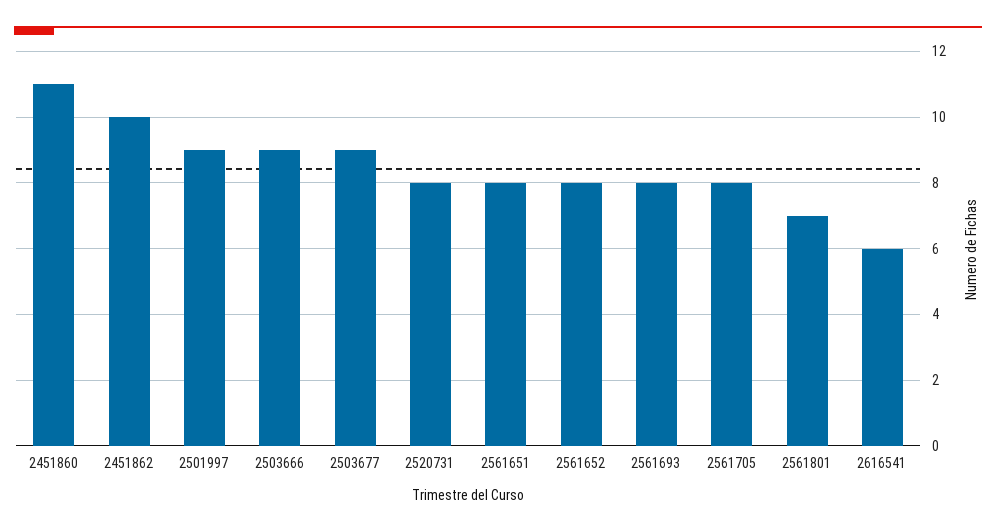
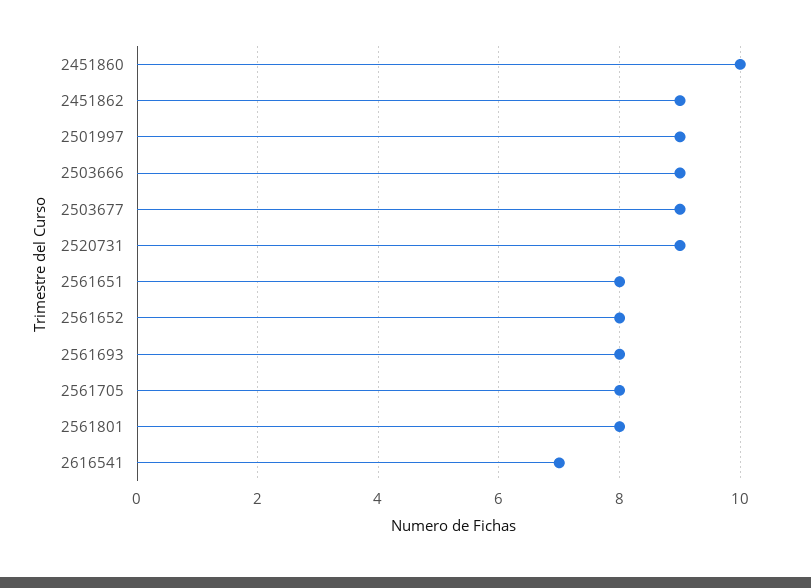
2451860: 11 -> 10
2451862: 10 -> 9
2520731: 8 -> 9
2561801: 7 -> 8
2616541: 6 -> 7

